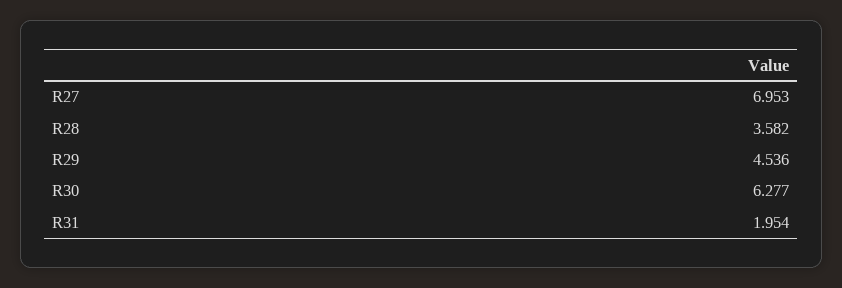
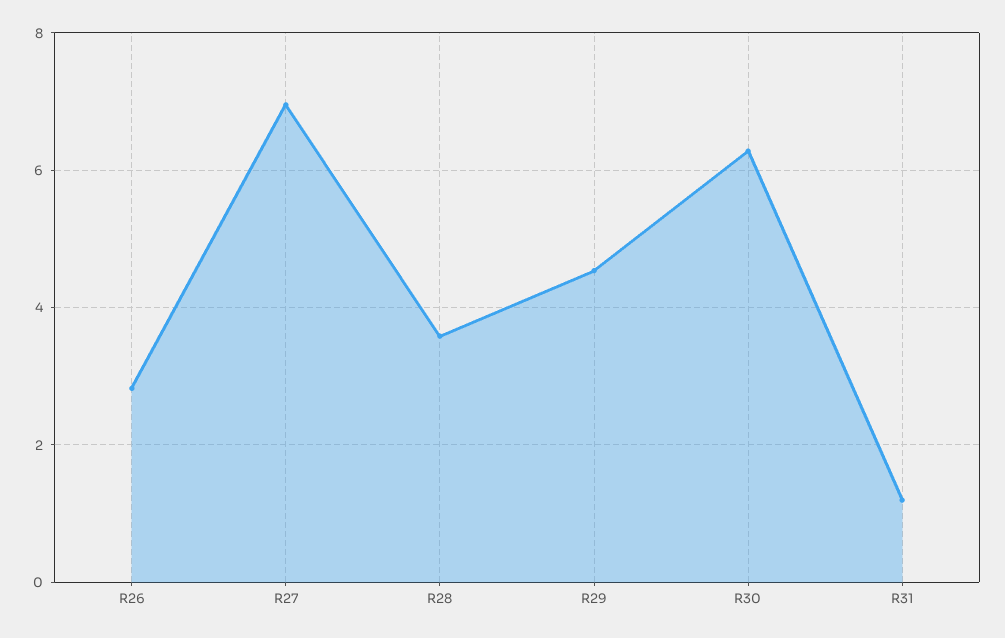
R31: 1.954 -> 1.2
R26: none -> 2.8

